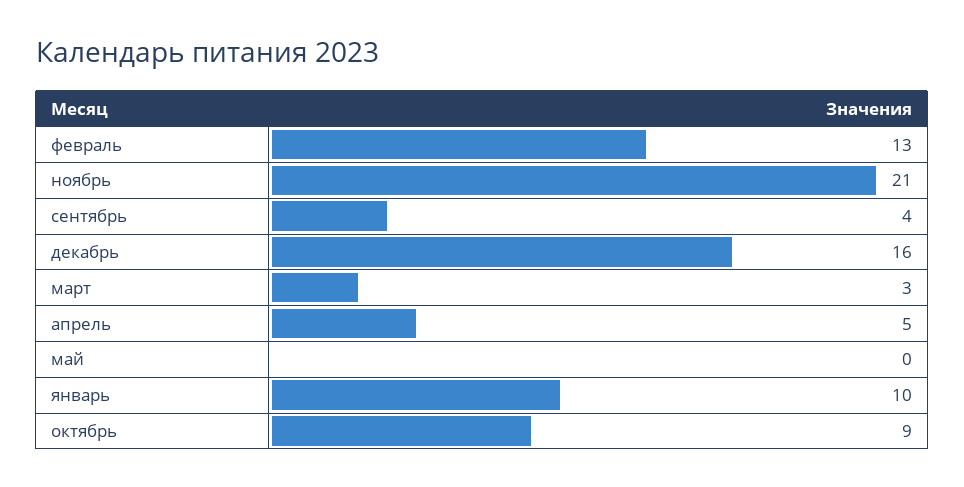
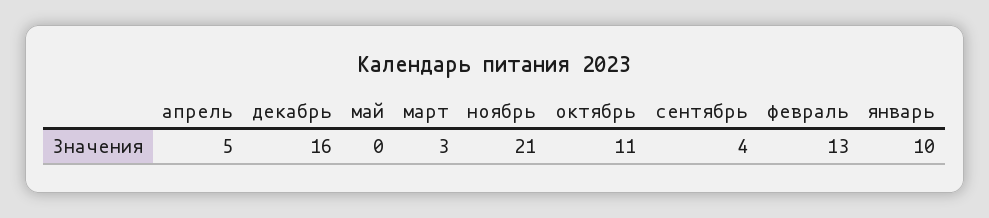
октябрь: 9 -> 11

